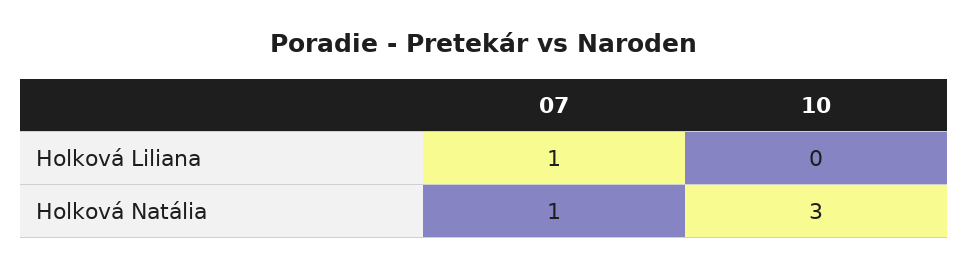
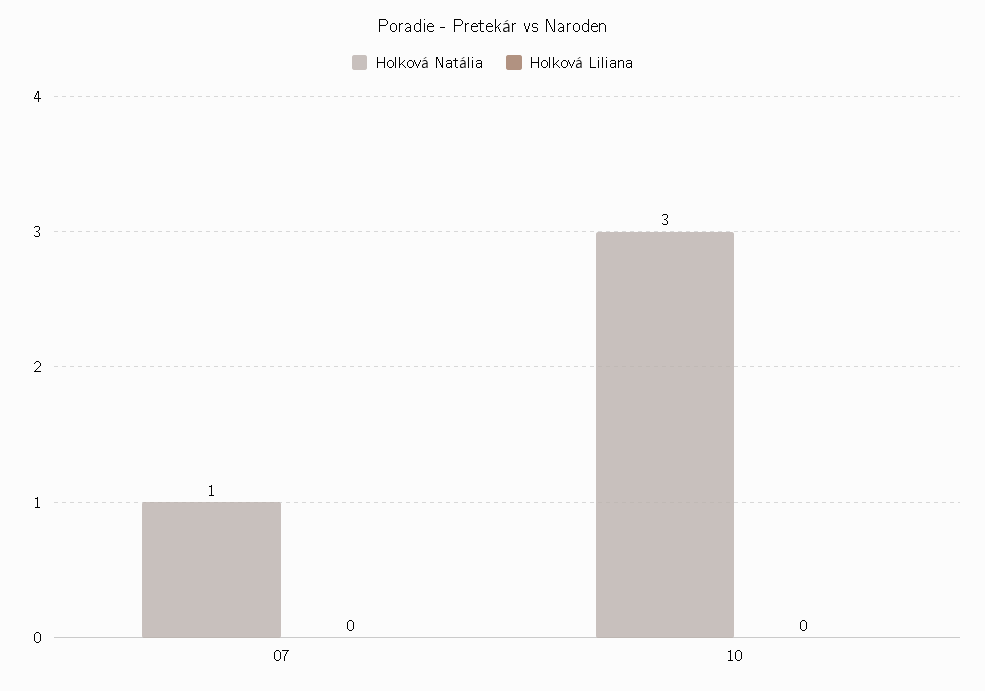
Holková Liliana, 07: 1 -> 0

